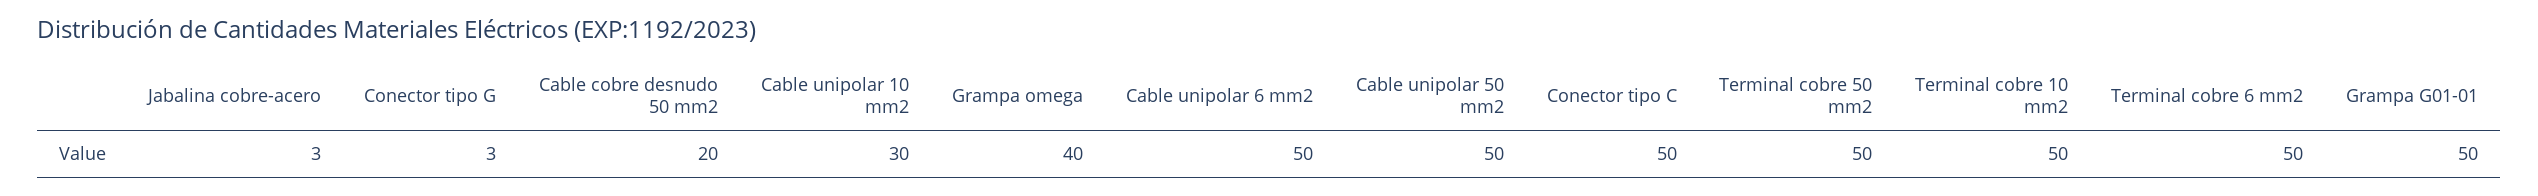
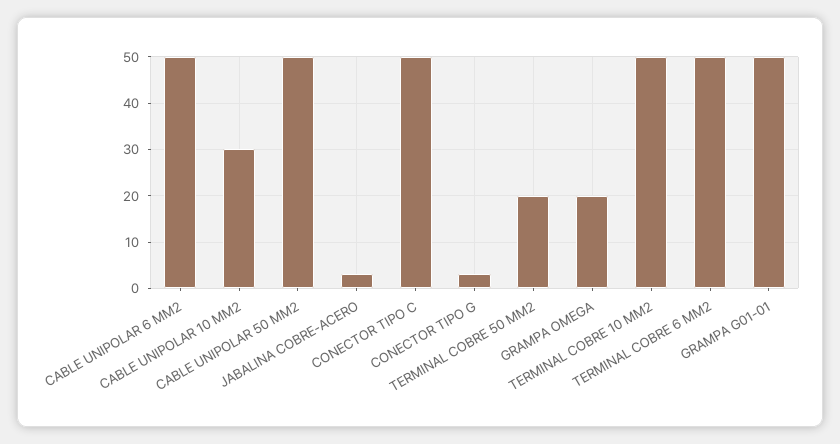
Cable cobre desnudo 50 mm2: 20 -> none
Grampa omega: 40 -> 20
Terminal cobre 50 mm2: 50 -> 20

